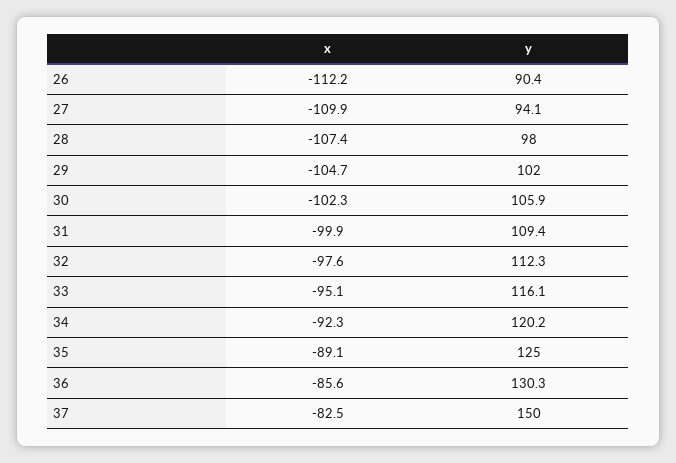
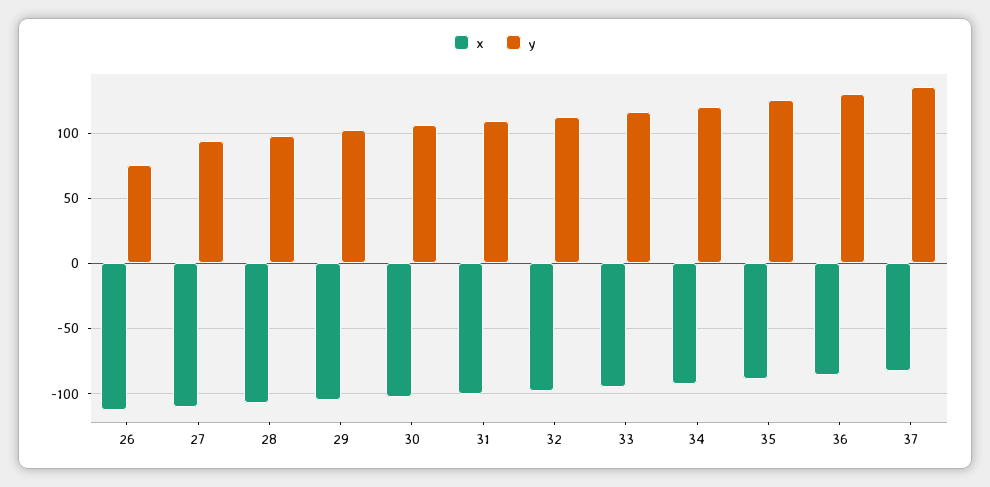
y, 26: 90.4 -> 75
y, 37: 150 -> 135

